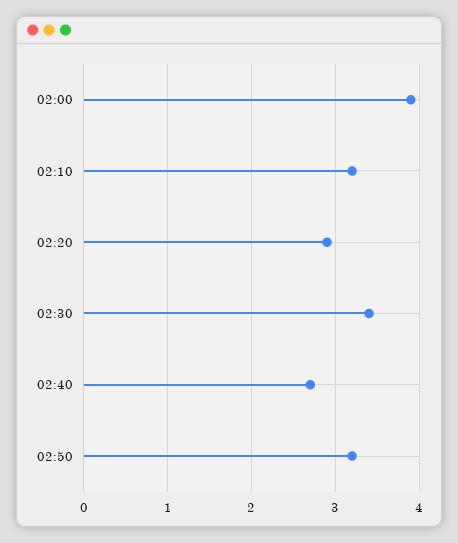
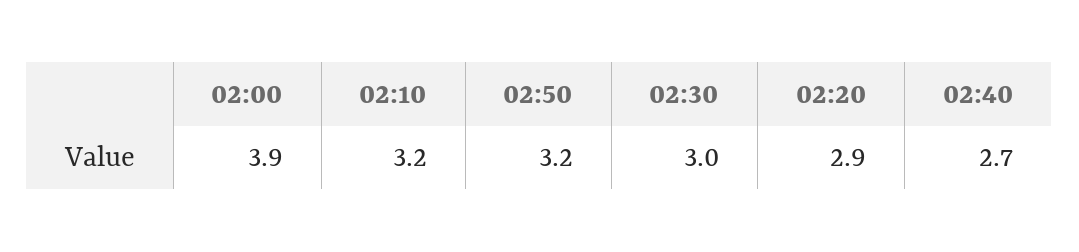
02:30: 3.4 -> 3

